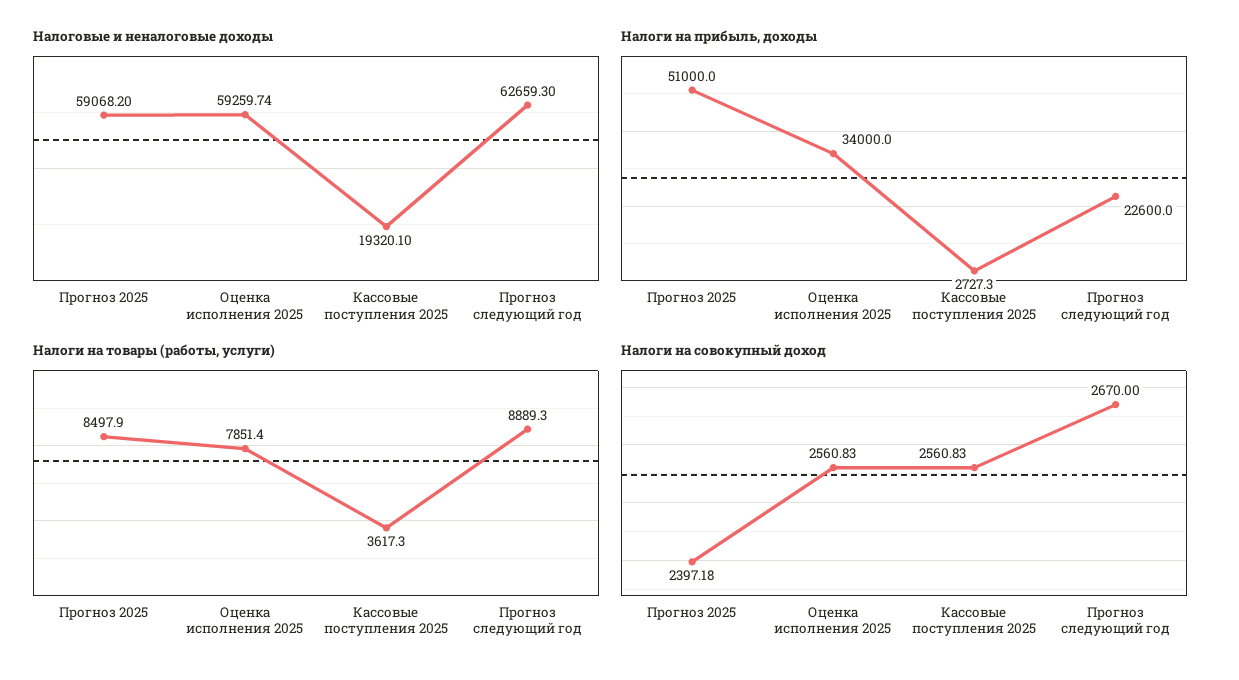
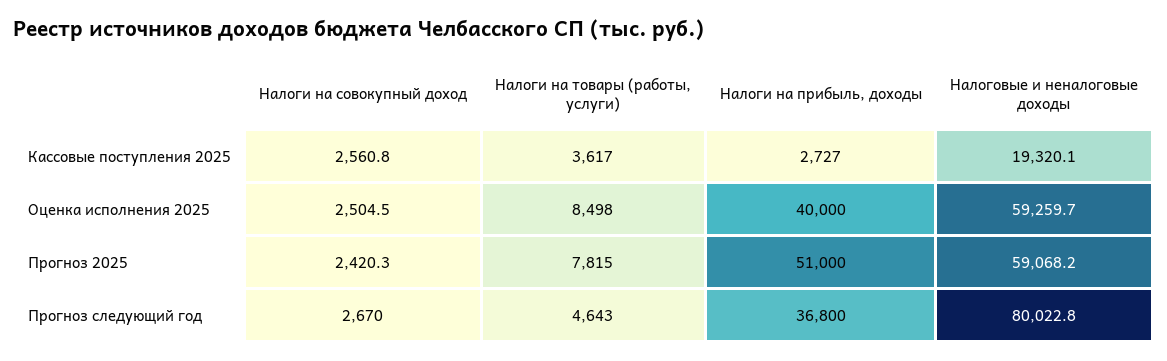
Налоговые и неналоговые доходы, Прогноз следующий год: 62659.3 -> 80022.8
Налоги на прибыль, доходы, Оценка исполнения 2025: 34000 -> 40000
Налоги на прибыль, доходы, Прогноз следующий год: 22600 -> 36800
Налоги на товары (работы, услуги), Прогноз 2025: 8497.9 -> 7815
Налоги на товары (работы, услуги), Оценка исполнения 2025: 7851.4 -> 8498
Налоги на товары (работы, услуги), Прогноз следующий год: 8889.3 -> 4643
Налоги на совокупный доход, Прогноз 2025: 2397.18 -> 2420.3
Налоги на совокупный доход, Оценка исполнения 2025: 2560.83 -> 2504.5

